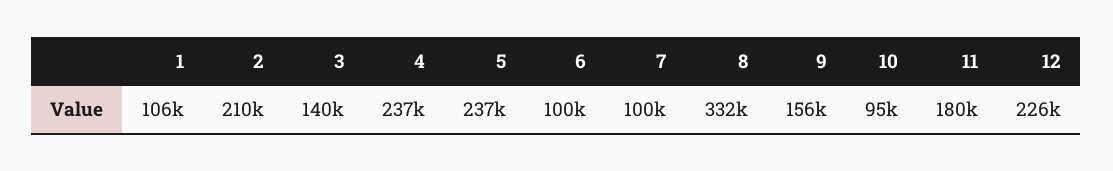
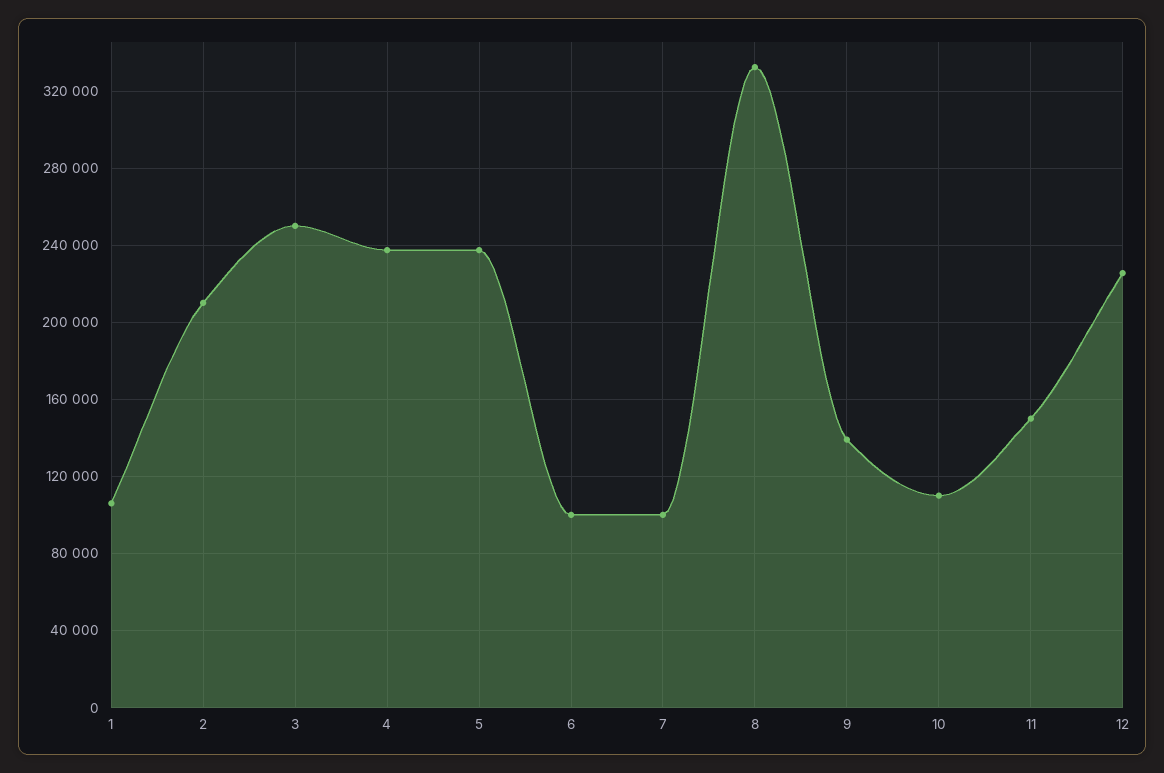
3: 140000 -> 250000
9: 156000 -> 140000
10: 95000 -> 110000
11: 180000 -> 150000

